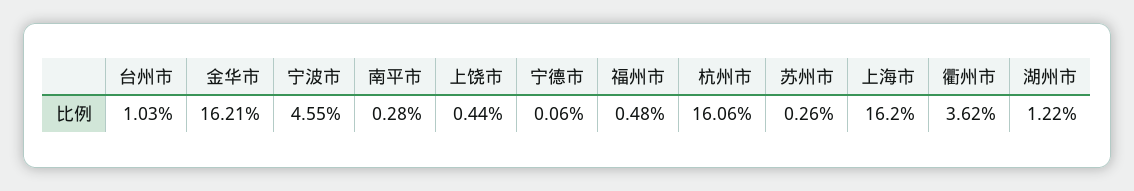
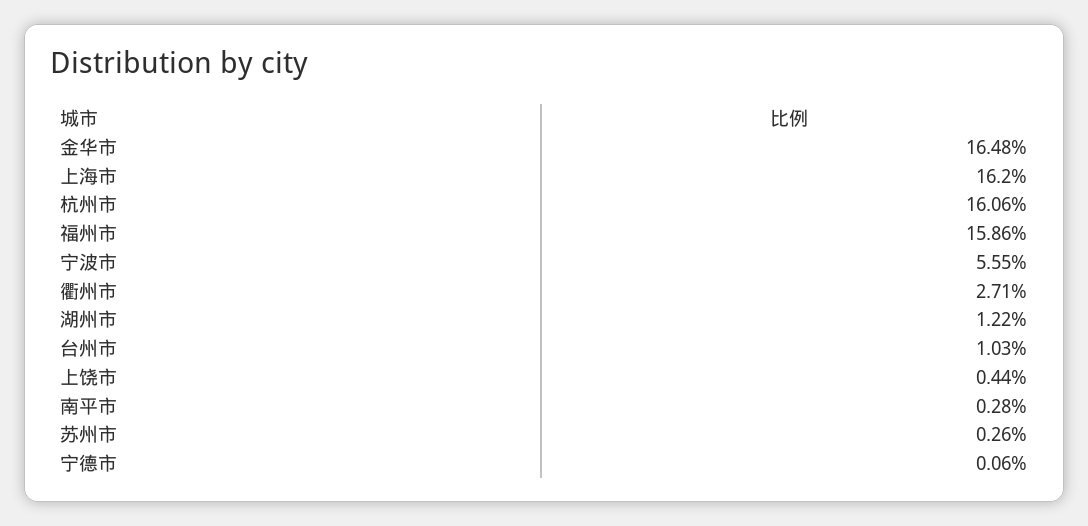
金华市: 16.21 -> 16.48
宁波市: 4.55 -> 5.55
福州市: 0.48 -> 15.86
衢州市: 3.62 -> 2.71

